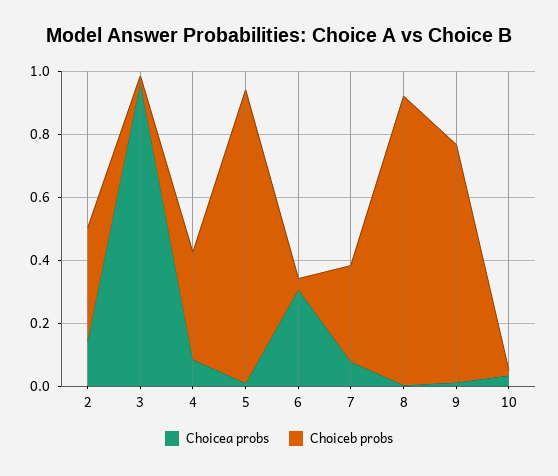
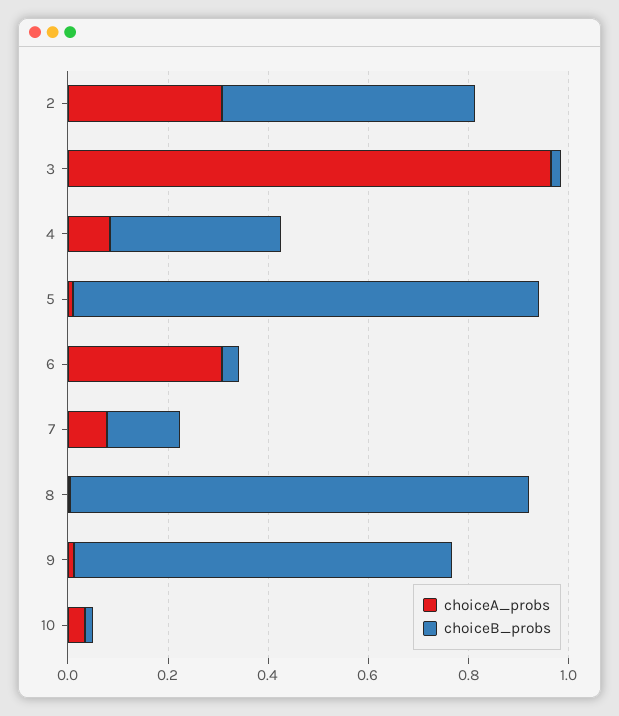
Choicea probs, 2: 0.15 -> 0.3
Choiceb probs, 2: 0.35 -> 0.5
Choiceb probs, 7: 0.3 -> 0.15

